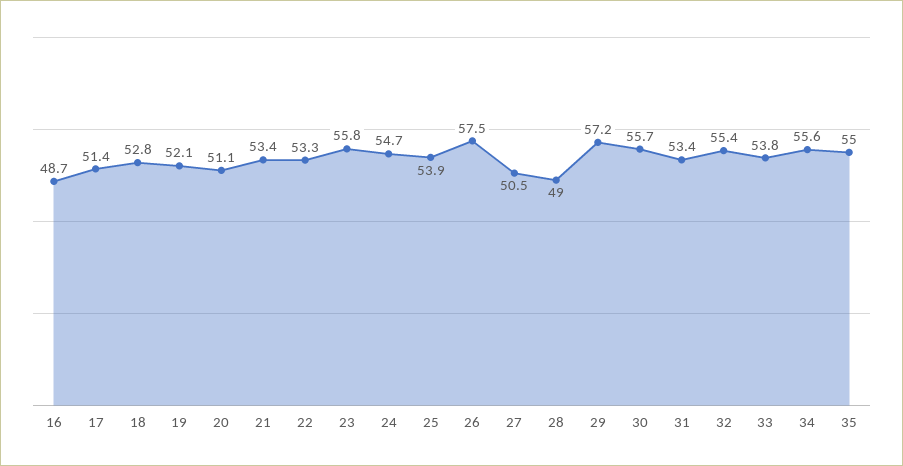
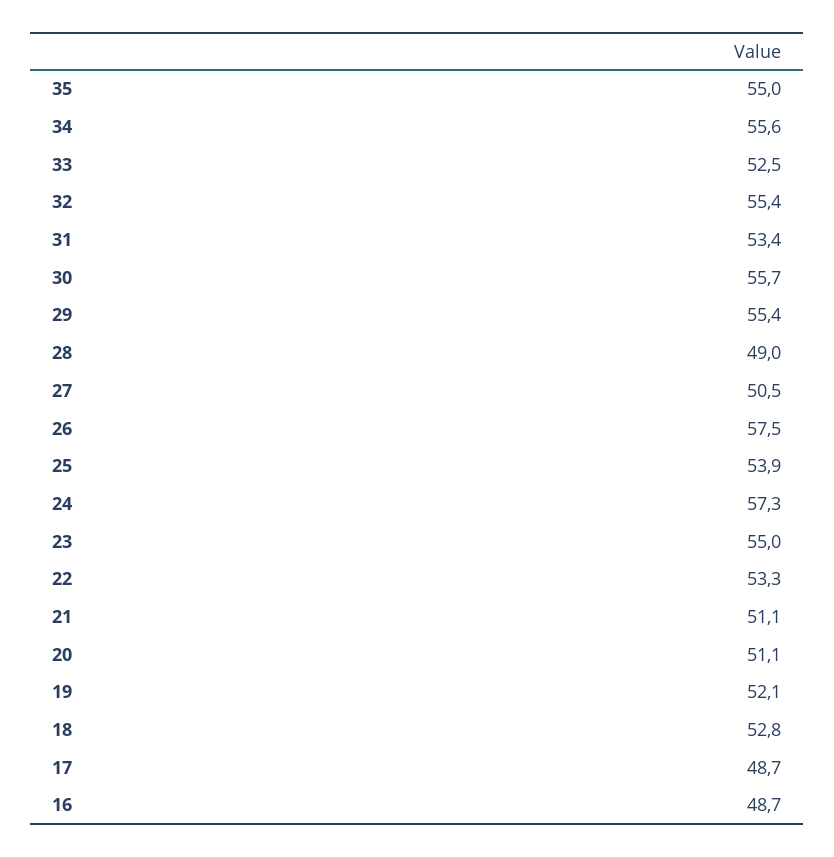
17: 51.4 -> 48.7
21: 53.4 -> 51.1
23: 55.8 -> 55
24: 54.7 -> 57.3
29: 57.2 -> 55.4
33: 53.8 -> 52.5

